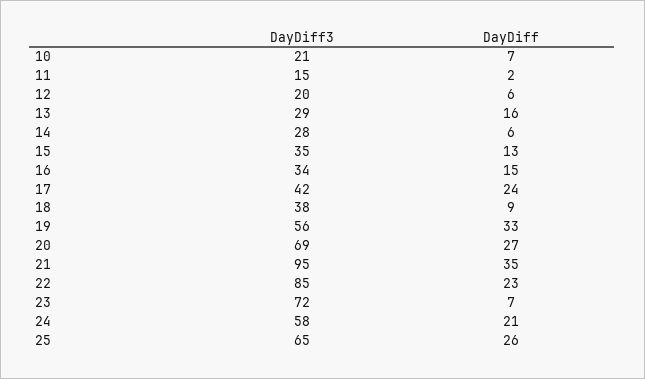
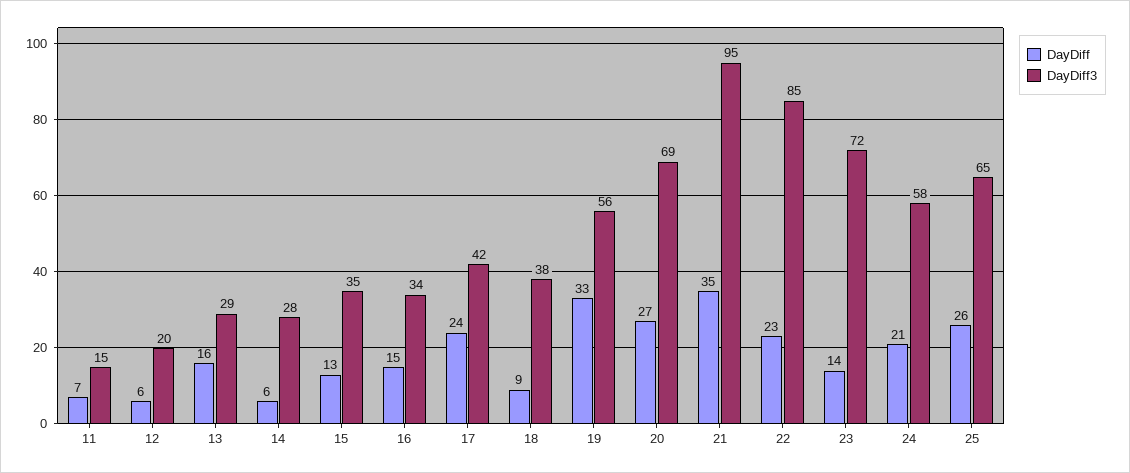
DayDiff3, 10: 21 -> none
DayDiff, 10: 7 -> none
DayDiff, 11: 2 -> 7
DayDiff, 23: 7 -> 14

